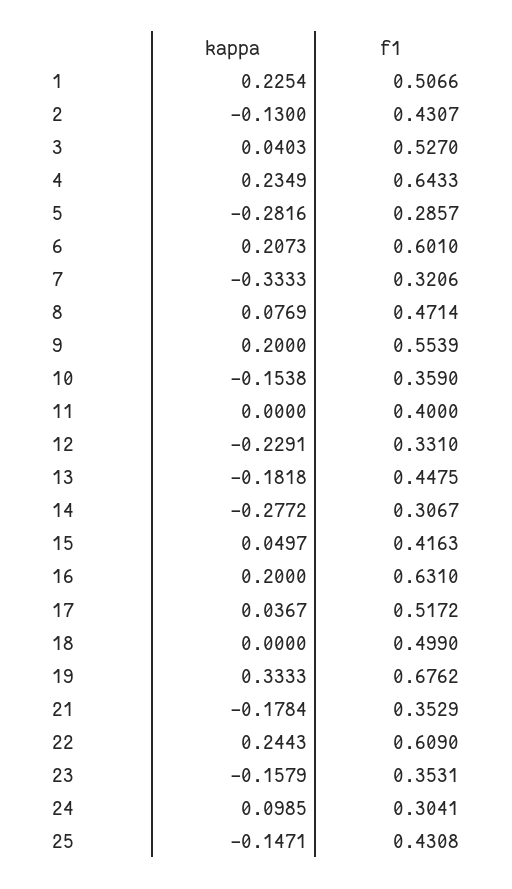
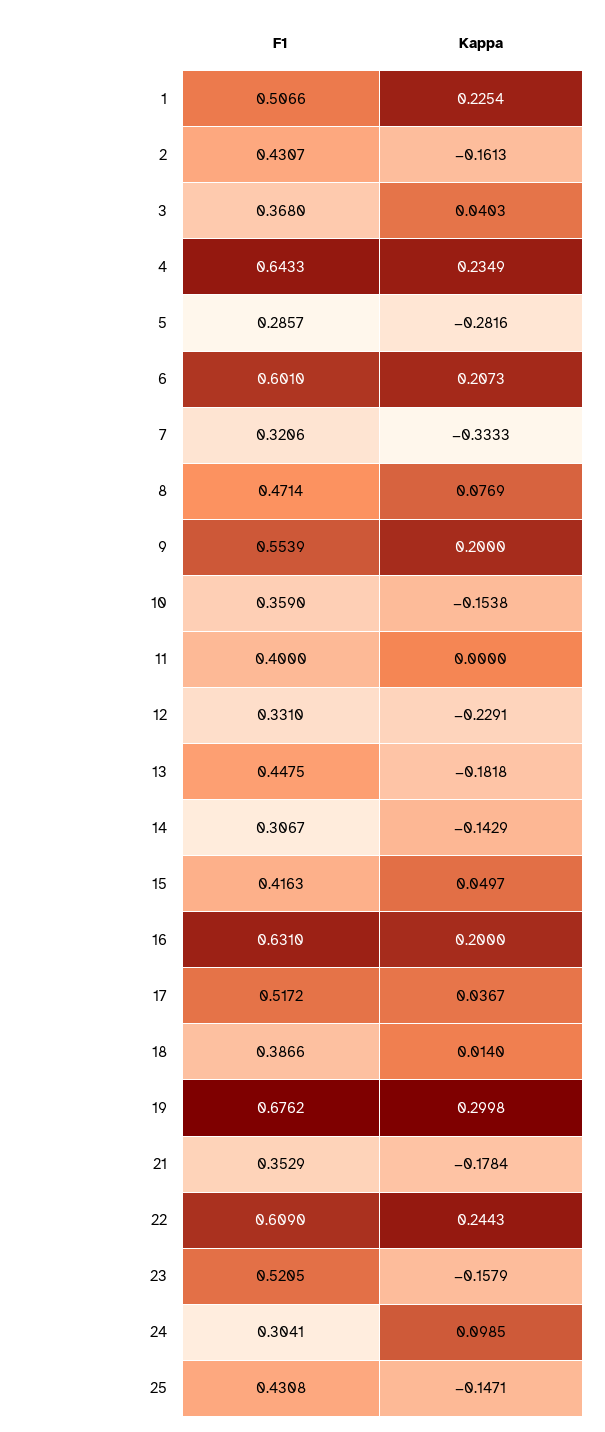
kappa, 2: -0.13 -> -0.1613
f1, 3: 0.527 -> 0.368
kappa, 14: -0.2772 -> -0.1429
kappa, 18: 0 -> 0.014
f1, 18: 0.499 -> 0.3866
kappa, 19: 0.3333 -> 0.2998
f1, 23: 0.3531 -> 0.5205

